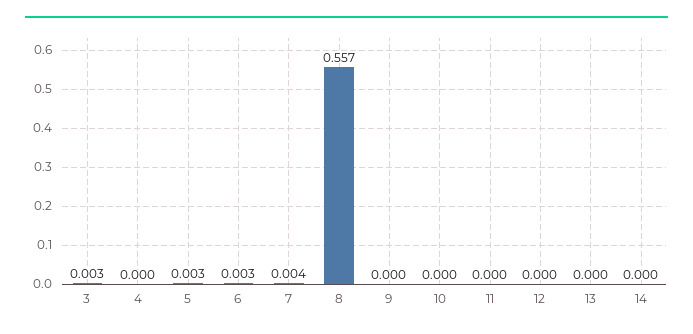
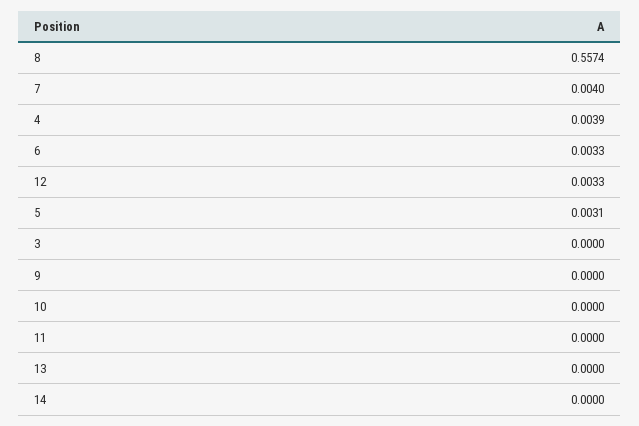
3: 0.003 -> 0
4: 0 -> 0.0039
12: 0 -> 0.0033

